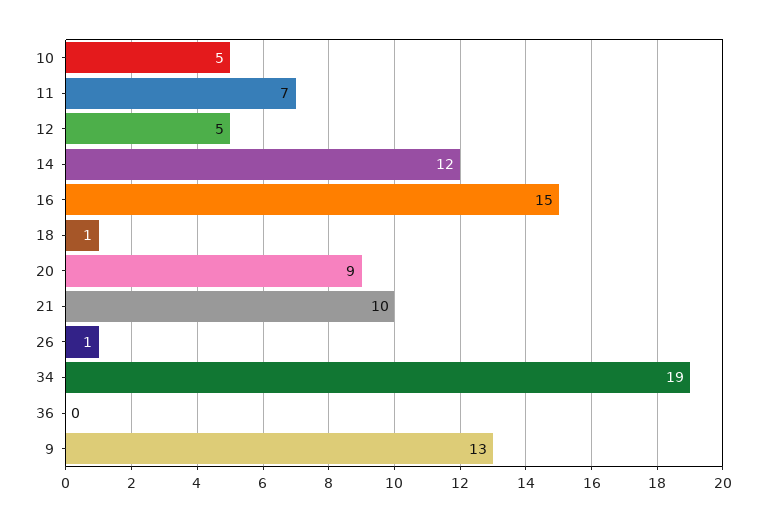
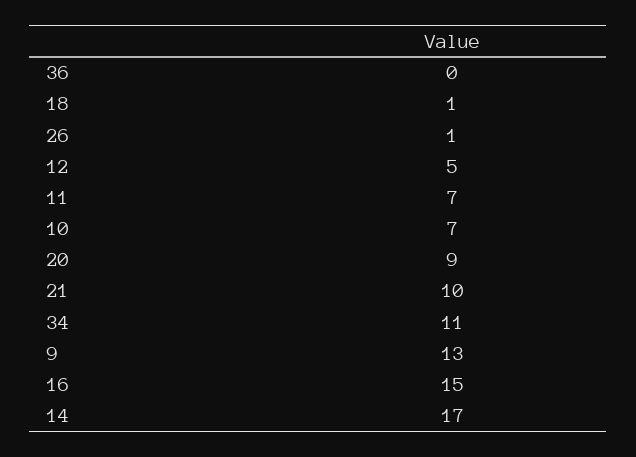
10: 5 -> 7
14: 12 -> 17
34: 19 -> 11

